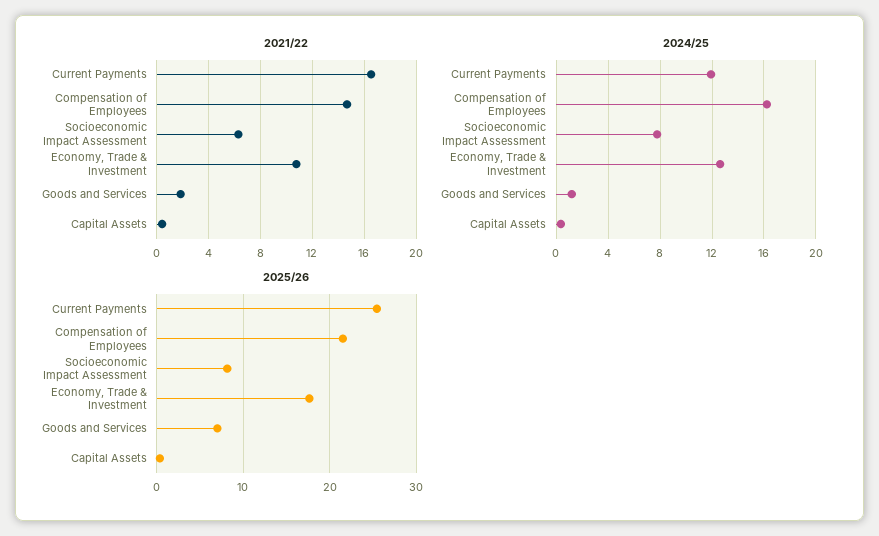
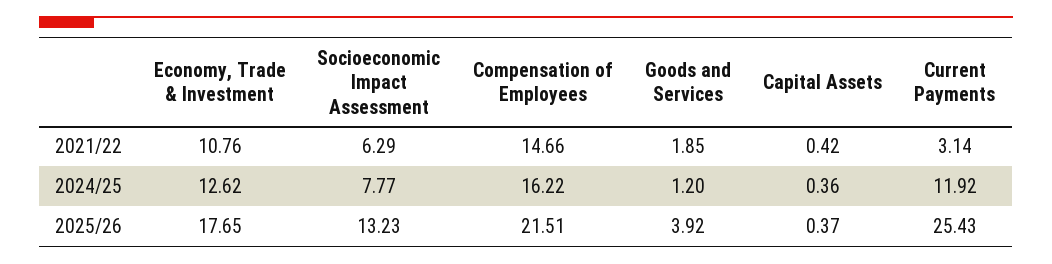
2021/22, Current Payments: 16.5 -> 3.14
2025/26, Socioeconomic Impact Assessment: 8 -> 13.23
2025/26, Goods and Services: 7 -> 3.92

